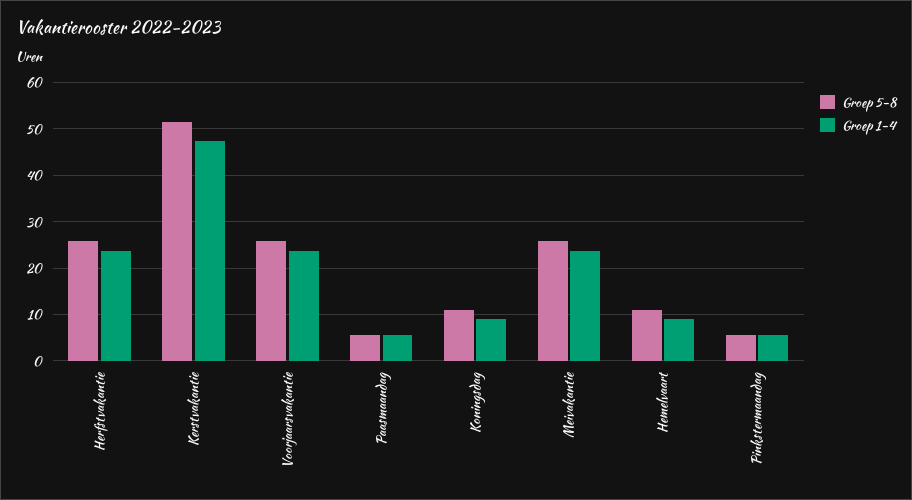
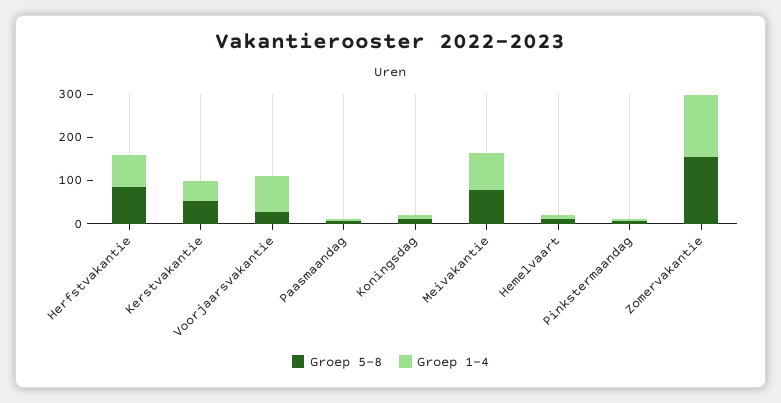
Groep 5-8, Herfstvakantie: 26 -> 80
Groep 1-4, Herfstvakantie: 24 -> 80
Groep 1-4, Voorjaarsvakantie: 24 -> 80
Groep 5-8, Meivakantie: 26 -> 80
Groep 1-4, Meivakantie: 24 -> 80
Groep 5-8, Zomervakantie: none -> 160
Groep 1-4, Zomervakantie: none -> 140

